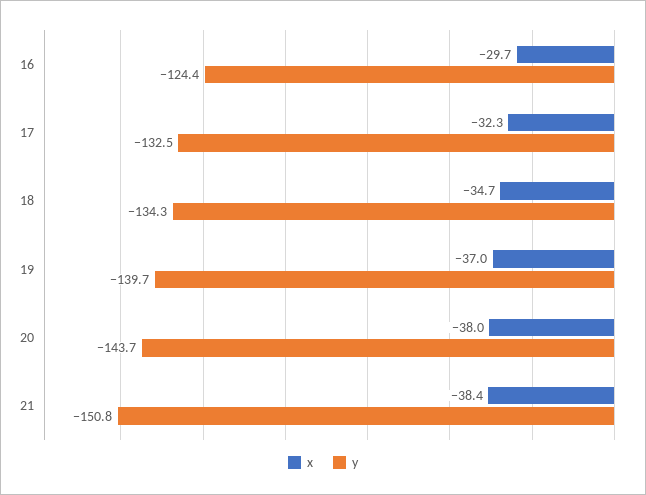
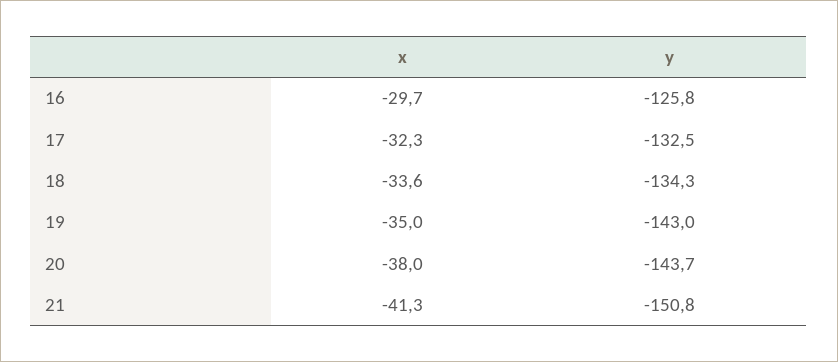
y, 16: -124.4 -> -125.8
x, 18: -34.7 -> -33.6
x, 19: -37 -> -35
y, 19: -139.7 -> -143
x, 21: -38.4 -> -41.3

